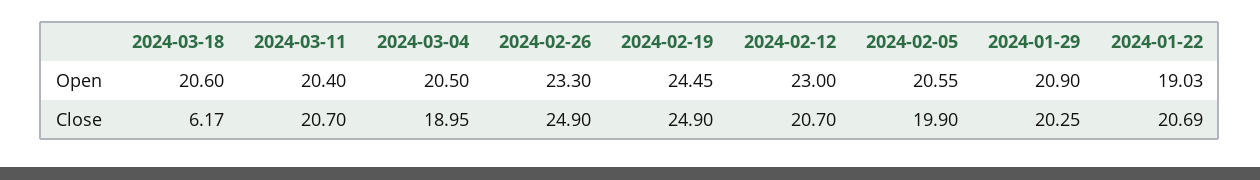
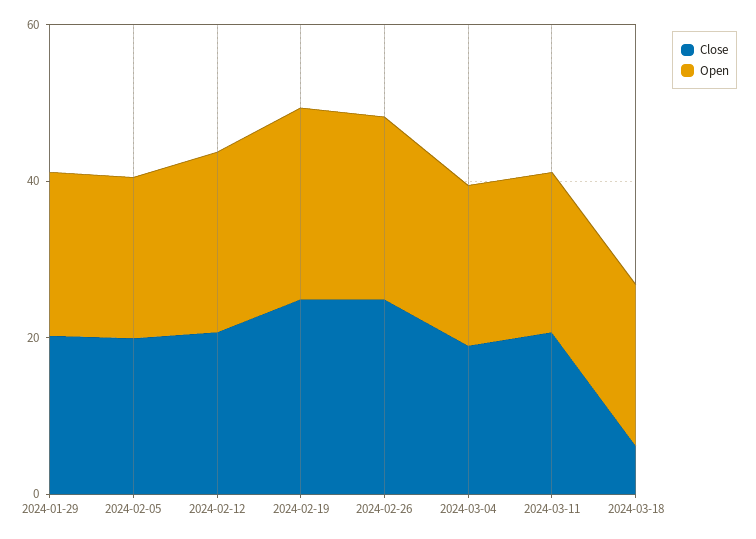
Open, 2024-01-22: 19.03 -> none
Close, 2024-01-22: 20.69 -> none

